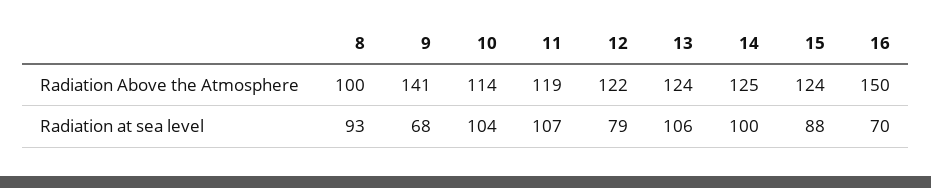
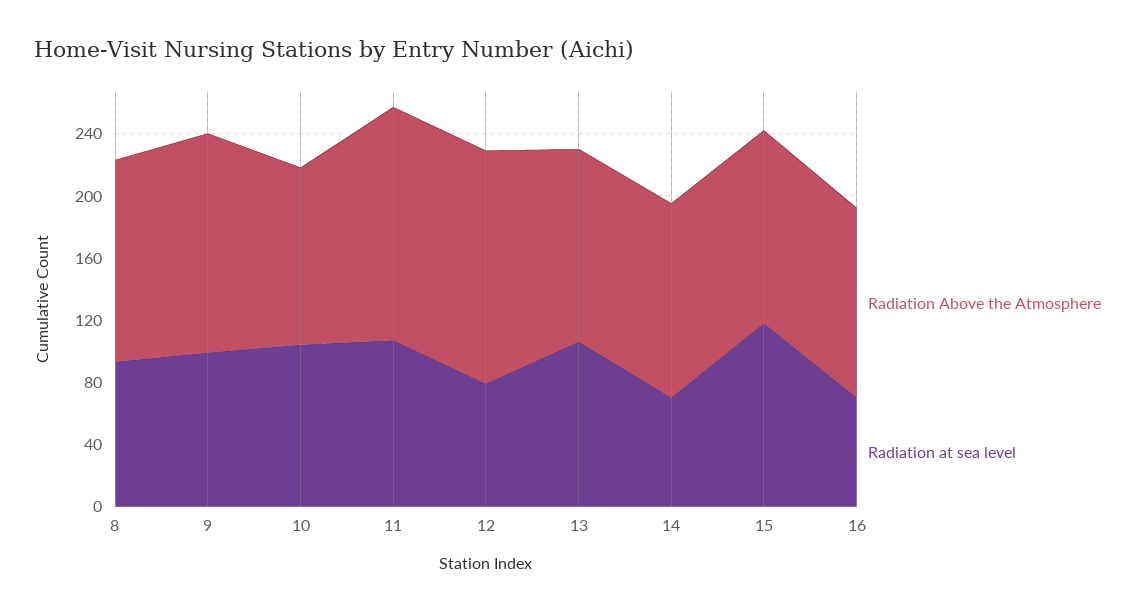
Radiation Above the Atmosphere, 8: 100 -> 130
Radiation Above the Atmosphere, 11: 119 -> 150
Radiation Above the Atmosphere, 12: 122 -> 150
Radiation Above the Atmosphere, 16: 150 -> 120
Radiation at sea level, 9: 68 -> 100
Radiation at sea level, 14: 100 -> 70
Radiation at sea level, 15: 88 -> 120

